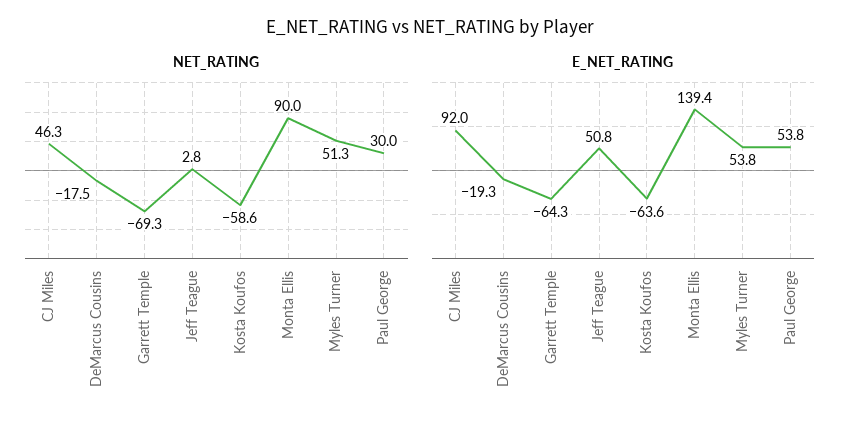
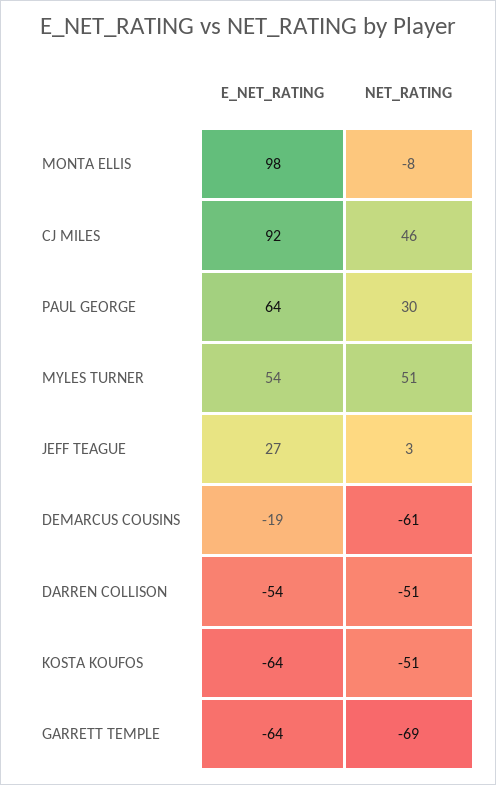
NET_RATING, DeMarcus Cousins: -17.5 -> -61
NET_RATING, Kosta Koufos: -58.6 -> -51
NET_RATING, Monta Ellis: 90 -> -8
E_NET_RATING, Jeff Teague: 50.8 -> 27
E_NET_RATING, Monta Ellis: 139.4 -> 98
E_NET_RATING, Paul George: 53.8 -> 64
E_NET_RATING, DARREN COLLISON: none -> -54
NET_RATING, DARREN COLLISON: none -> -51

